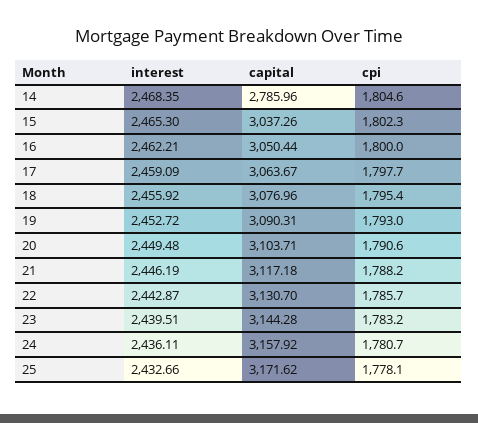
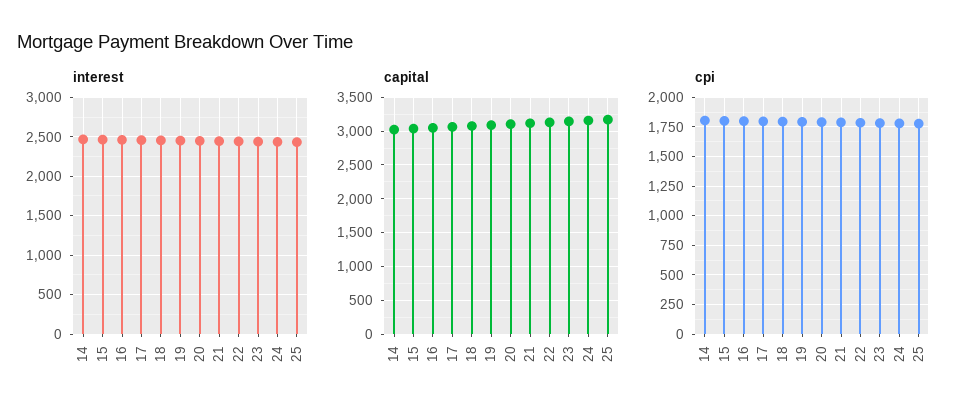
capital, 14: 2785.96 -> 3000

